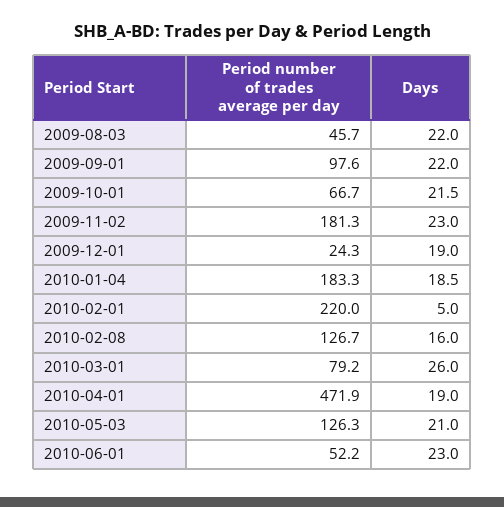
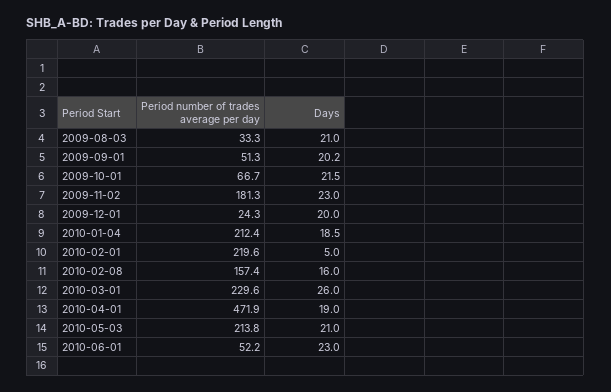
Period number of trades average per day, 2009-08-03: 45.7 -> 33.3
Days, 2009-08-03: 22 -> 21
Period number of trades average per day, 2009-09-01: 97.6 -> 51.3
Days, 2009-09-01: 22 -> 20.2
Days, 2009-12-01: 19 -> 20
Period number of trades average per day, 2010-01-04: 183.3 -> 212.4
Period number of trades average per day, 2010-02-01: 220 -> 219.6
Period number of trades average per day, 2010-02-08: 126.7 -> 157.4
Period number of trades average per day, 2010-03-01: 79.2 -> 229.6
Period number of trades average per day, 2010-05-03: 126.3 -> 213.8

